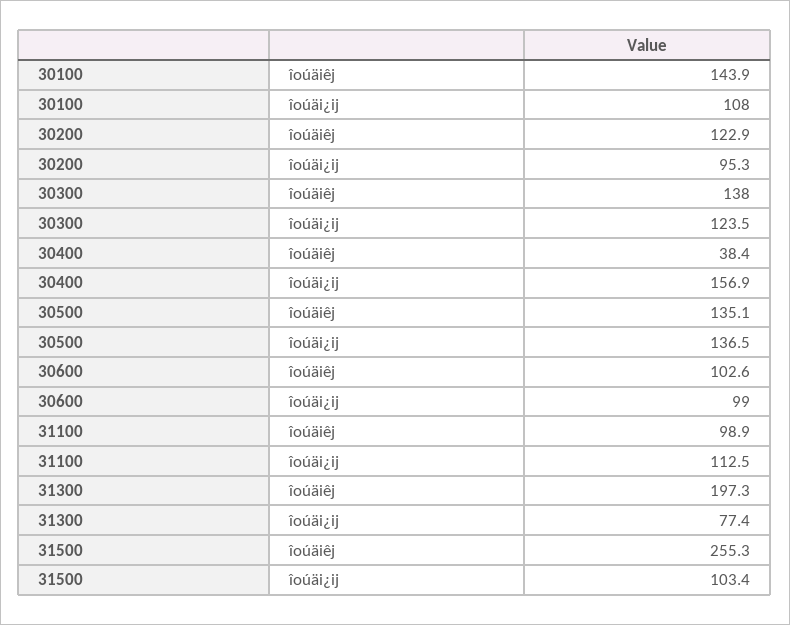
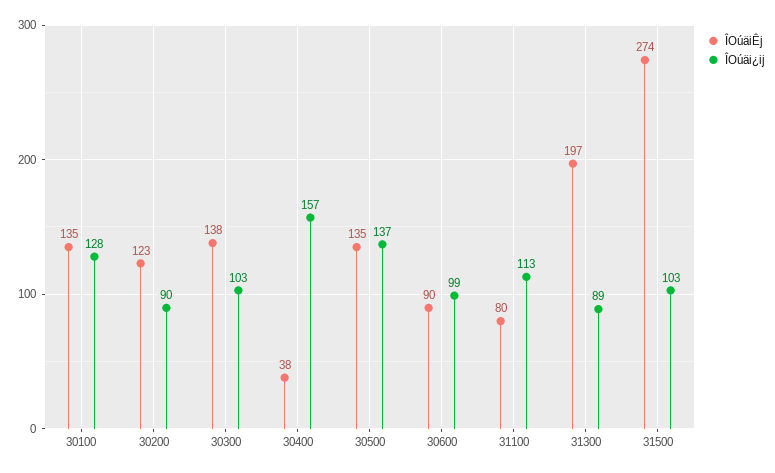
îoúäiêj, 30100: 143.9 -> 135
îoúäi¿ij, 30100: 108 -> 128
îoúäi¿ij, 30200: 95.3 -> 90
îoúäi¿ij, 30300: 123.5 -> 103
îoúäiêj, 30600: 102.6 -> 90
îoúäiêj, 31100: 98.9 -> 80
îoúäi¿ij, 31300: 77.4 -> 89
îoúäiêj, 31500: 255.3 -> 274

